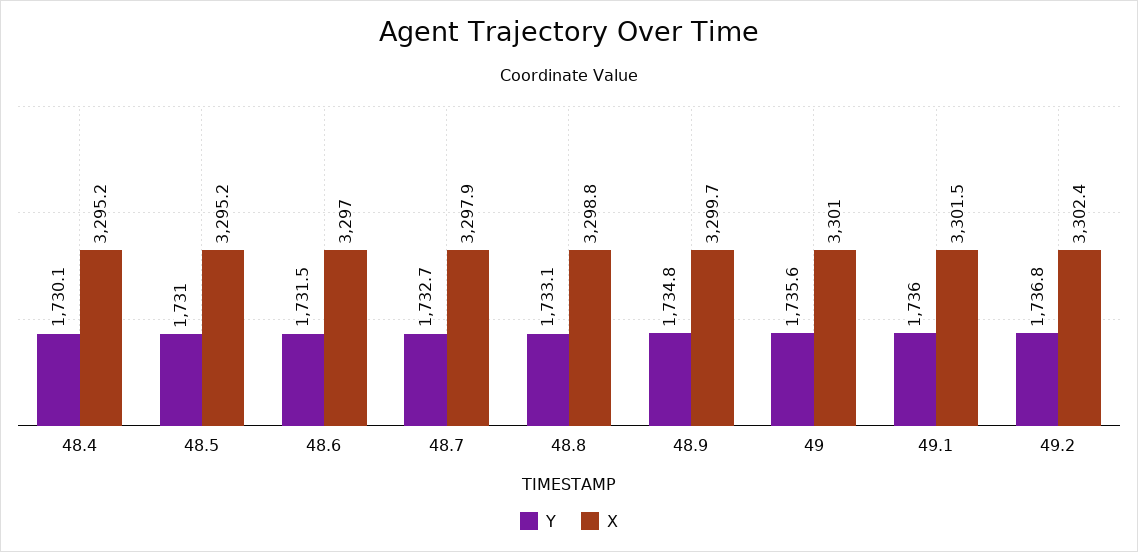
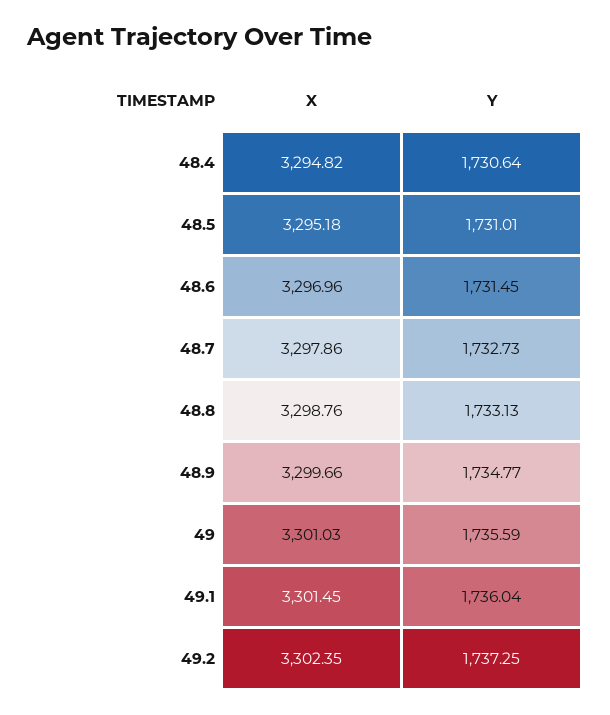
Y, 48.4: 1730.1 -> 1730.64
X, 48.4: 3295.2 -> 3294.82
Y, 49.2: 1736.8 -> 1737.25

